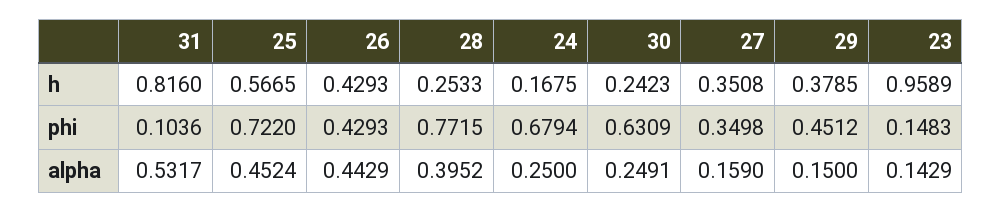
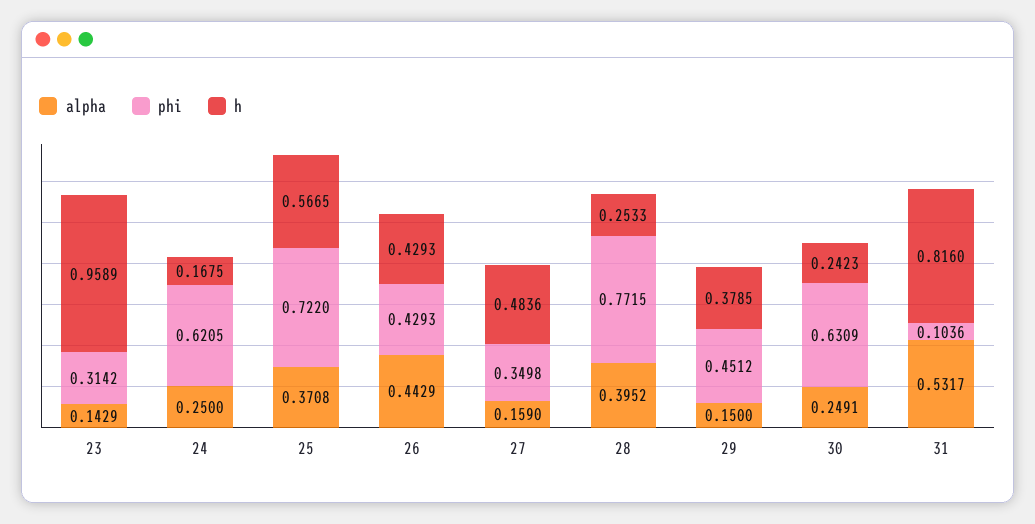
h, 27: 0.3508 -> 0.4836
phi, 24: 0.6794 -> 0.6205
phi, 23: 0.1483 -> 0.3142
alpha, 25: 0.4524 -> 0.3708

